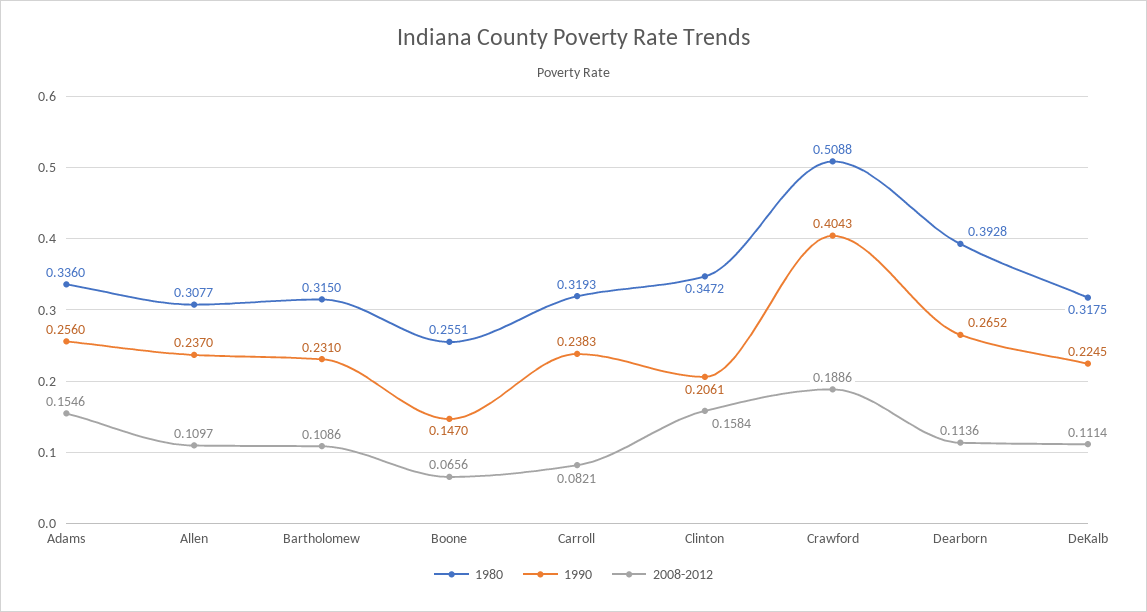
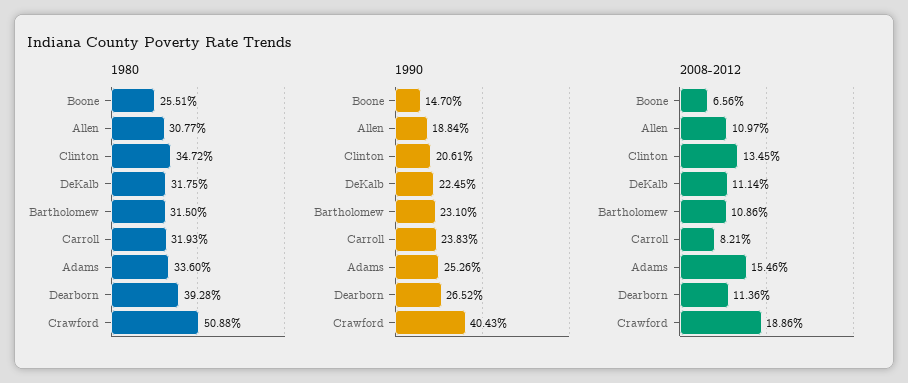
1990, Adams: 0.256 -> 0.2526
1990, Allen: 0.237 -> 0.1884
2008-2012, Clinton: 0.1584 -> 0.1345

